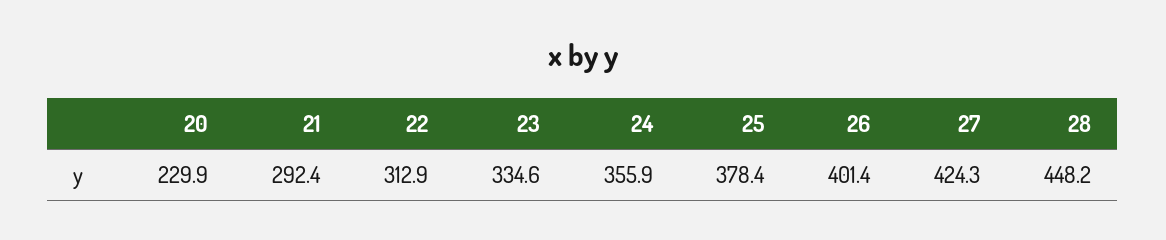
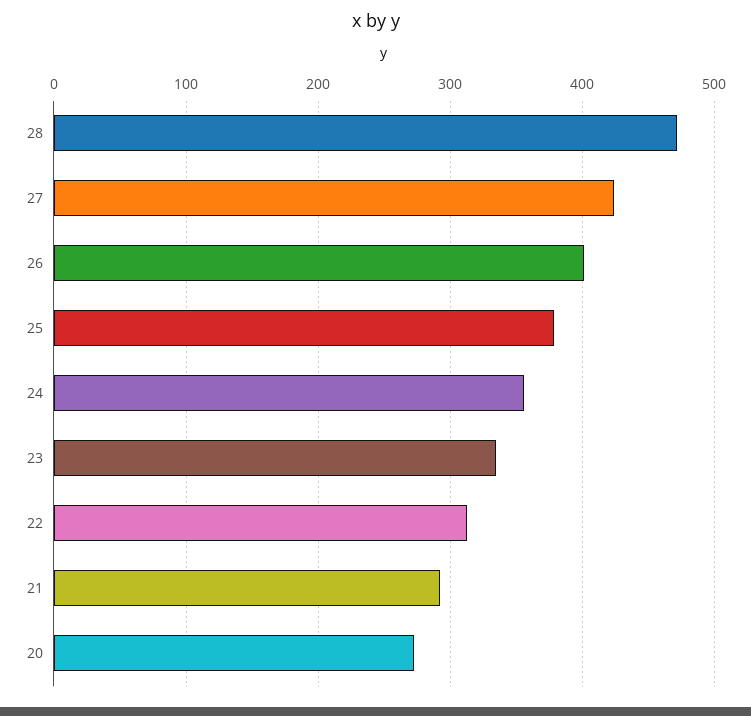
20: 229.9 -> 270
28: 448.2 -> 470

